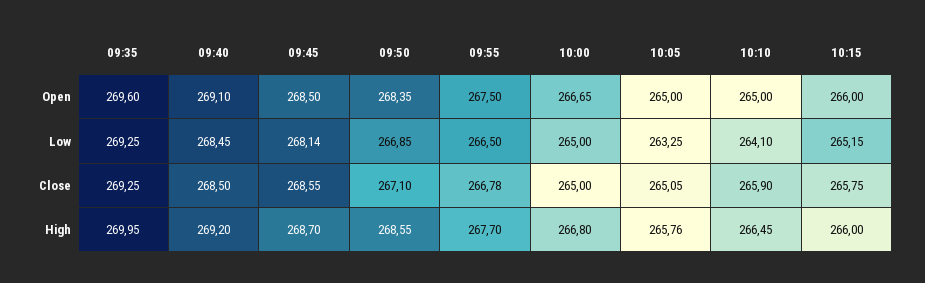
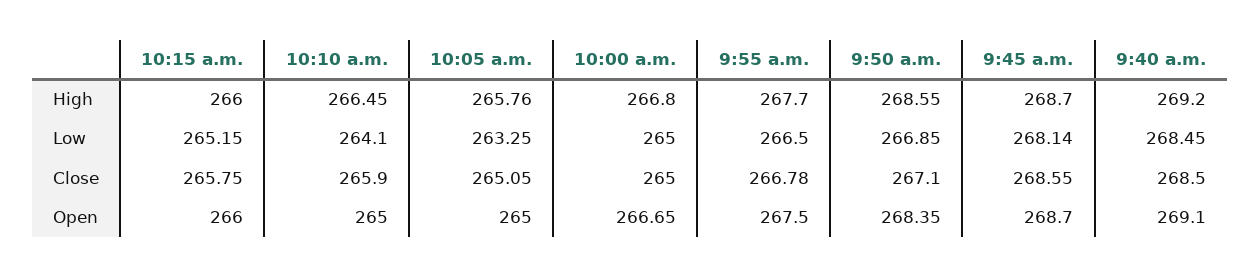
09:35, Open: 269.6 -> none
09:45, Open: 268.5 -> 268.7
09:35, Low: 269.25 -> none
09:35, Close: 269.25 -> none
09:35, High: 269.95 -> none

